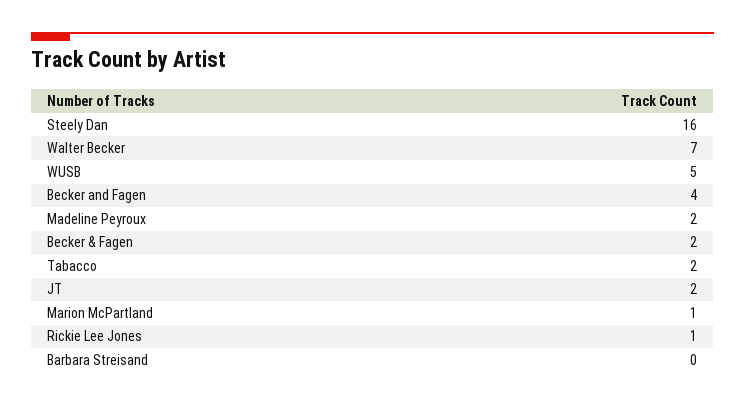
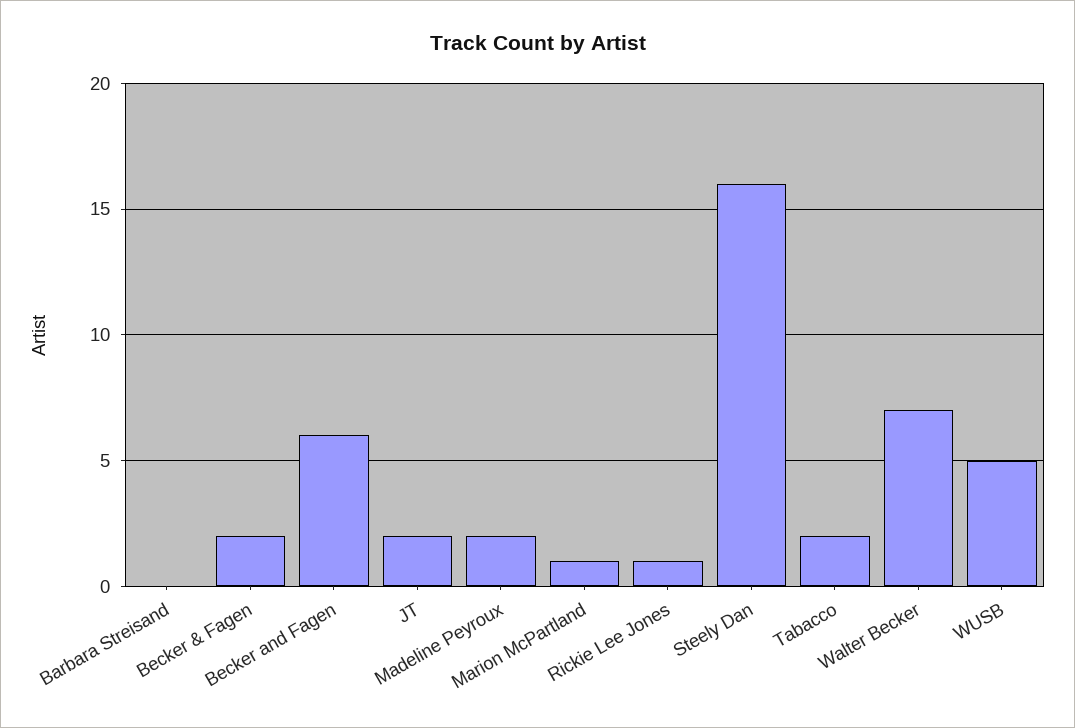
Becker and Fagen: 4 -> 6

